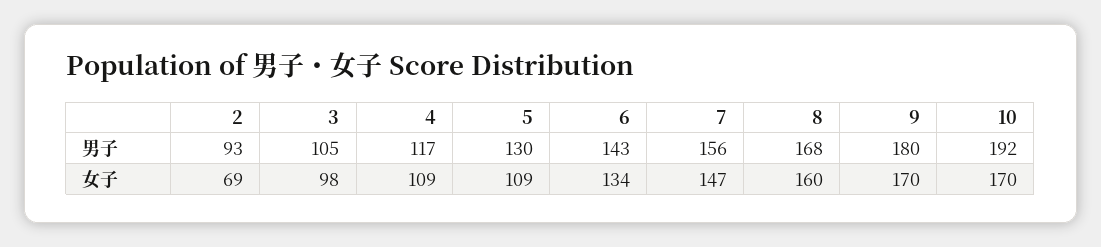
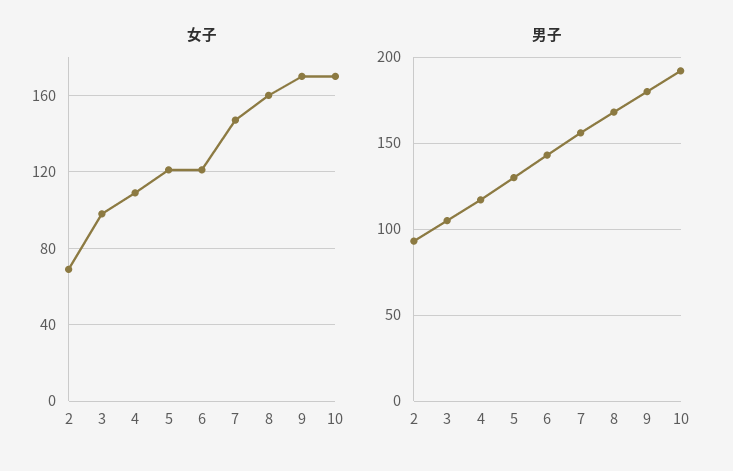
女子, 5: 109 -> 120
女子, 6: 134 -> 120

